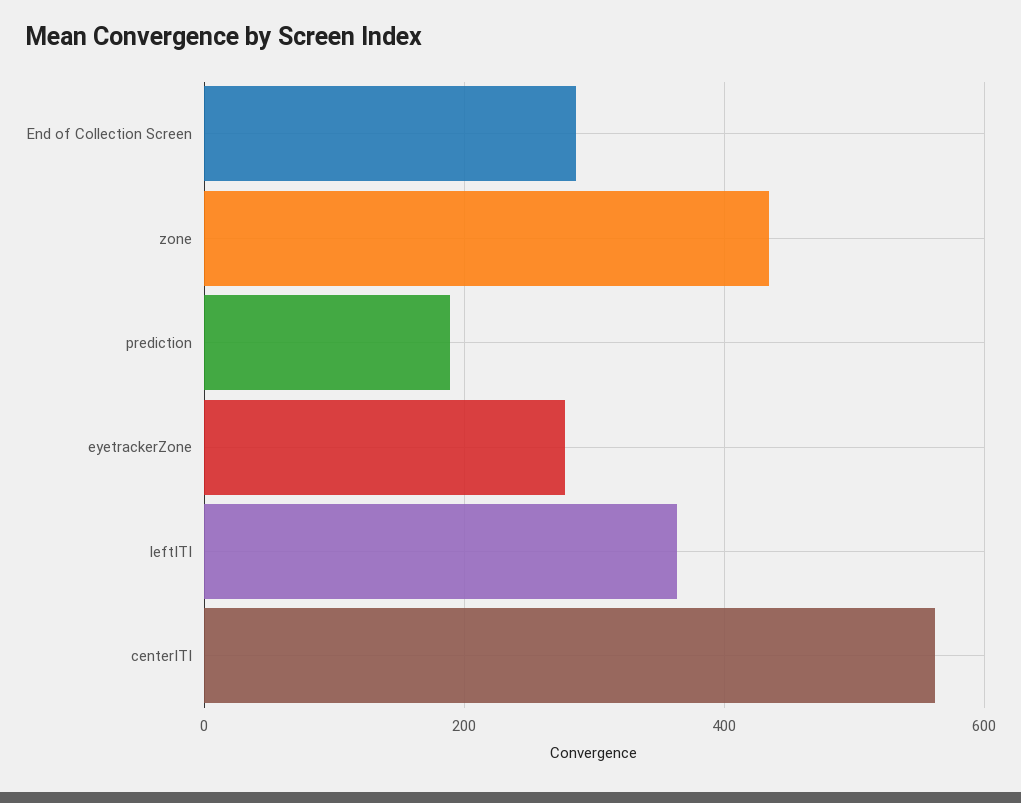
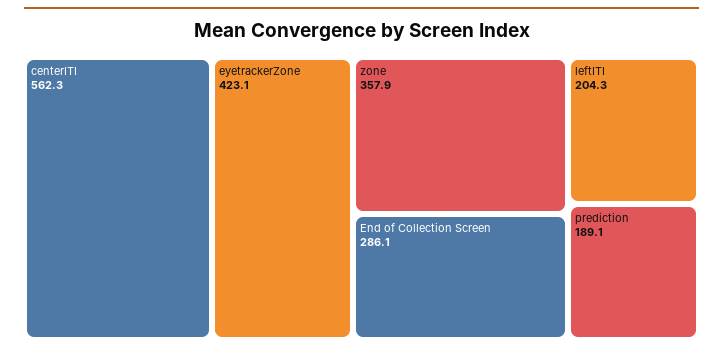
zone: 440 -> 357.9
eyetrackerZone: 280 -> 423.1
leftITI: 360 -> 204.3

